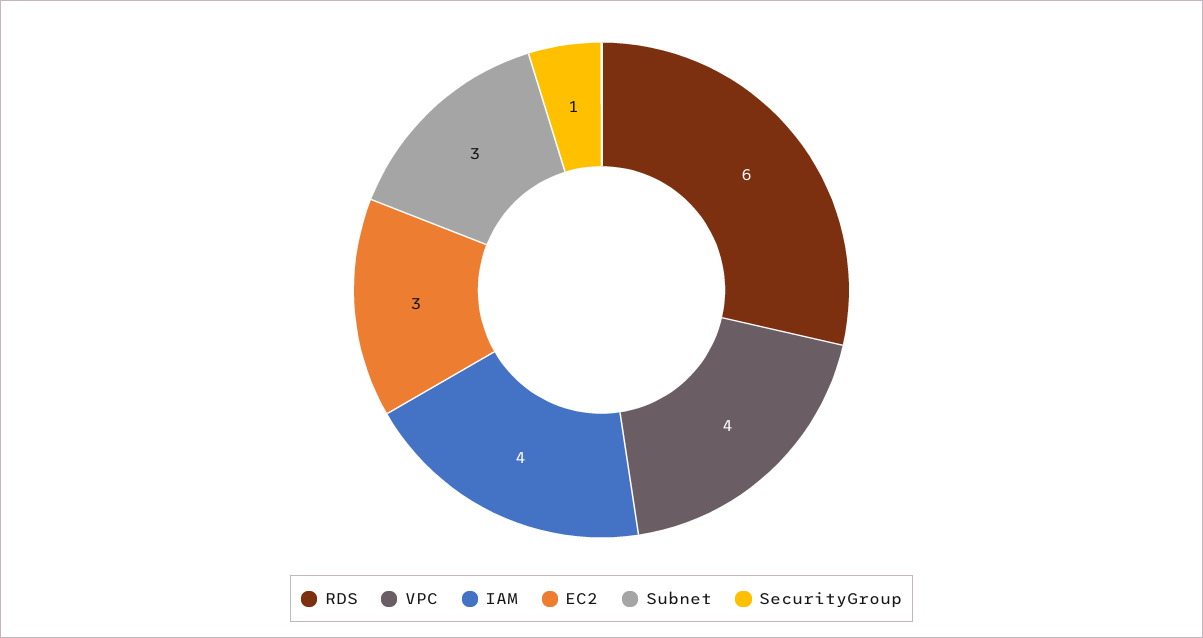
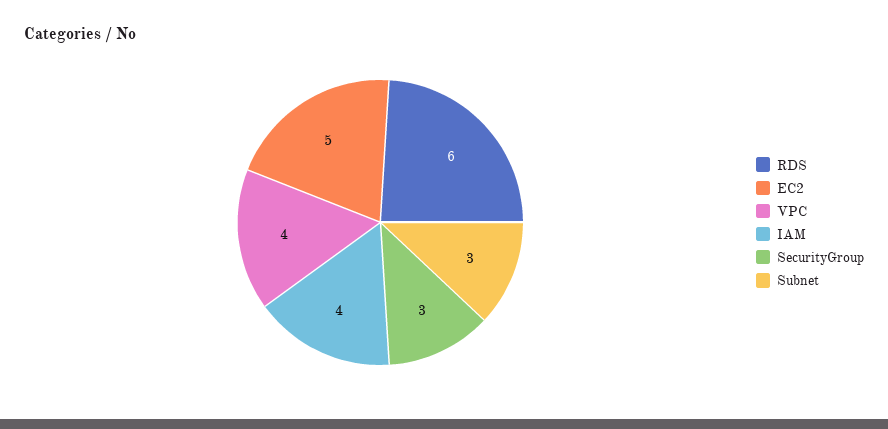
EC2: 3 -> 5
SecurityGroup: 1 -> 3

